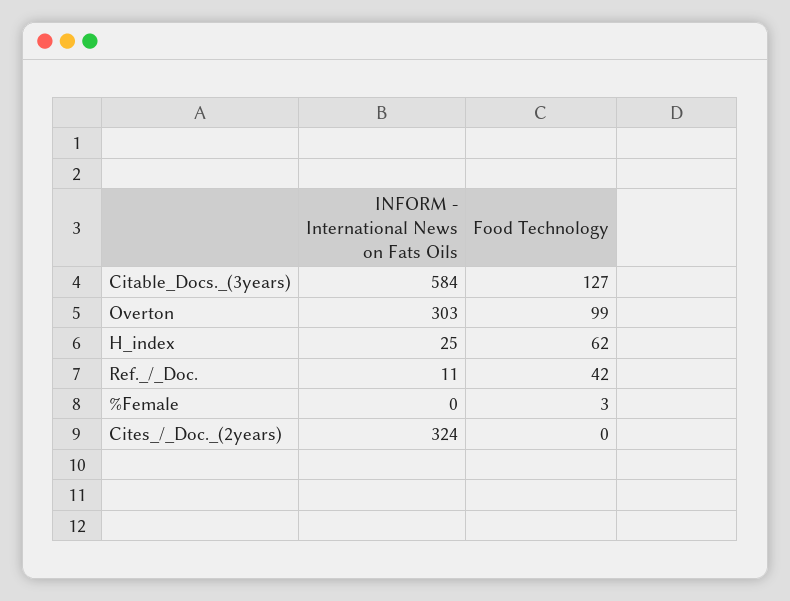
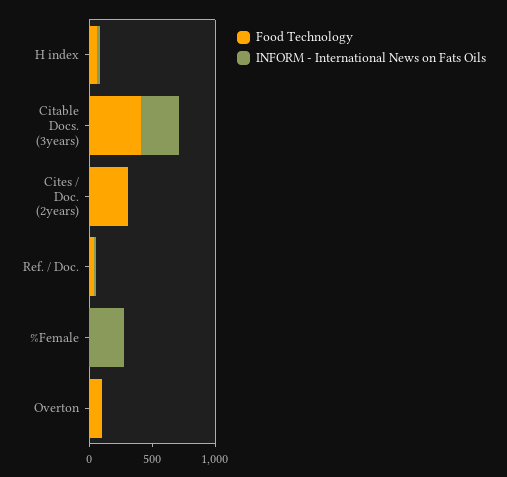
INFORM - International News on Fats Oils, Citable_Docs._(3years): 584 -> 300
Food Technology, Citable_Docs._(3years): 127 -> 400
INFORM - International News on Fats Oils, Overton: 303 -> 0
INFORM - International News on Fats Oils, %Female: 0 -> 300
INFORM - International News on Fats Oils, Cites_/_Doc._(2years): 324 -> 0
Food Technology, Cites_/_Doc._(2years): 0 -> 300

